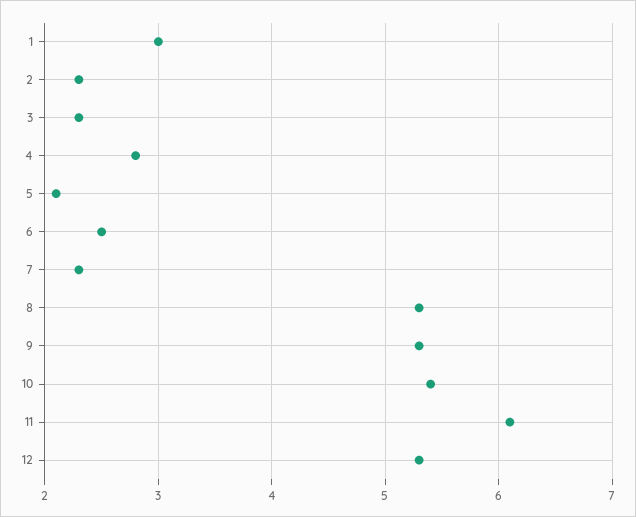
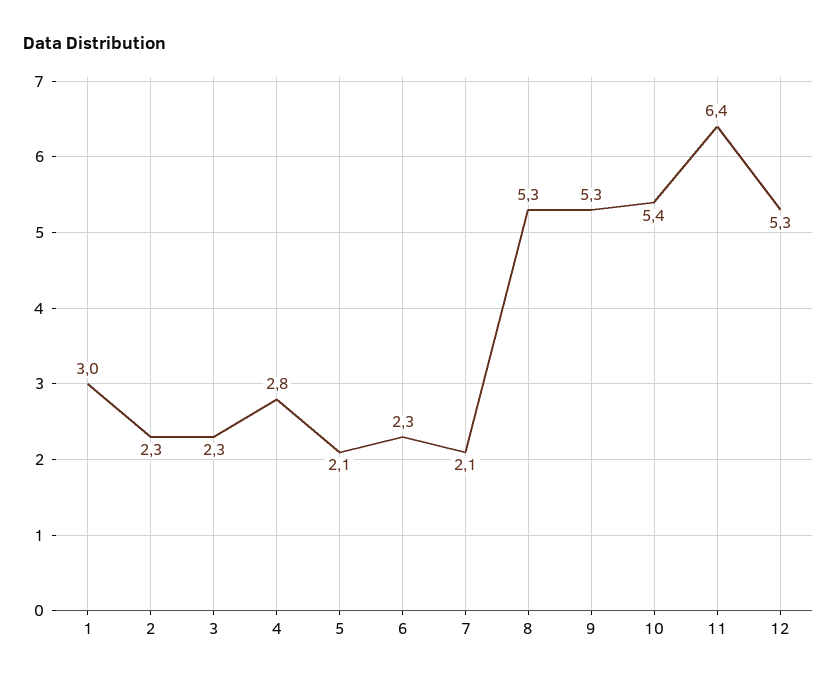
6: 2.5 -> 2.3
7: 2.3 -> 2.1
11: 6.1 -> 6.4

